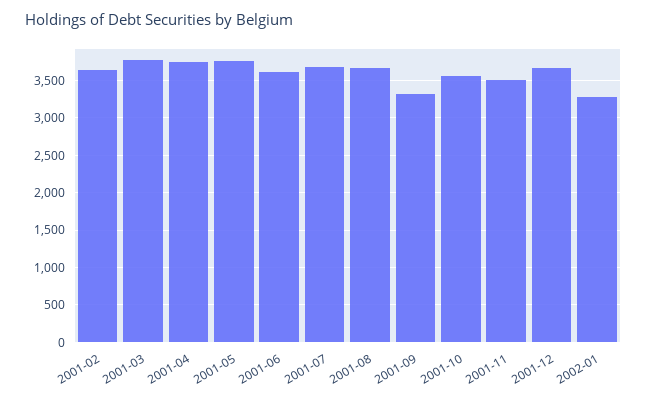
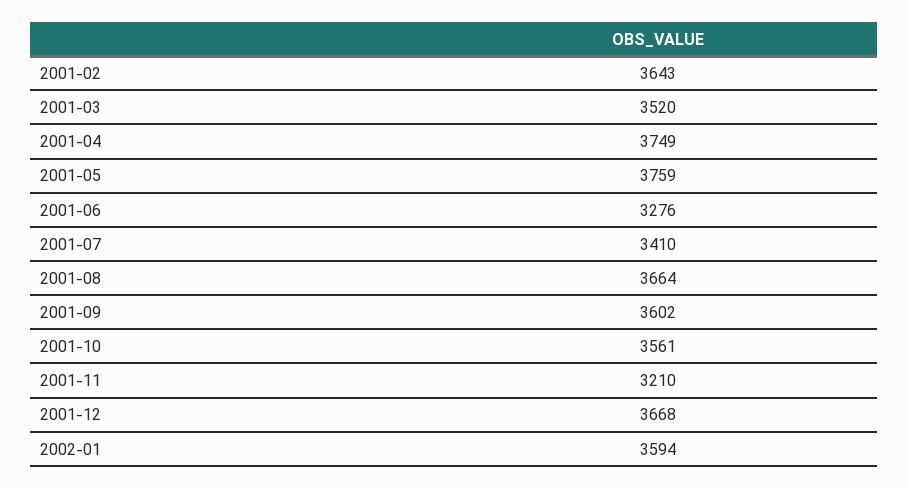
2001-03: 3800 -> 3520
2001-06: 3600 -> 3276
2001-07: 3700 -> 3410
2001-09: 3300 -> 3602
2001-11: 3500 -> 3210
2002-01: 3300 -> 3594

